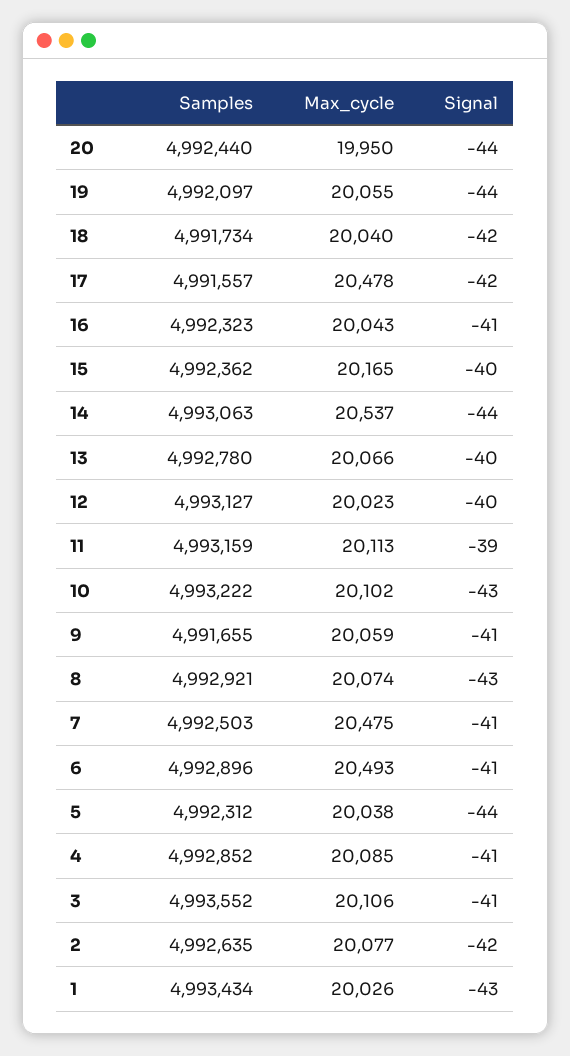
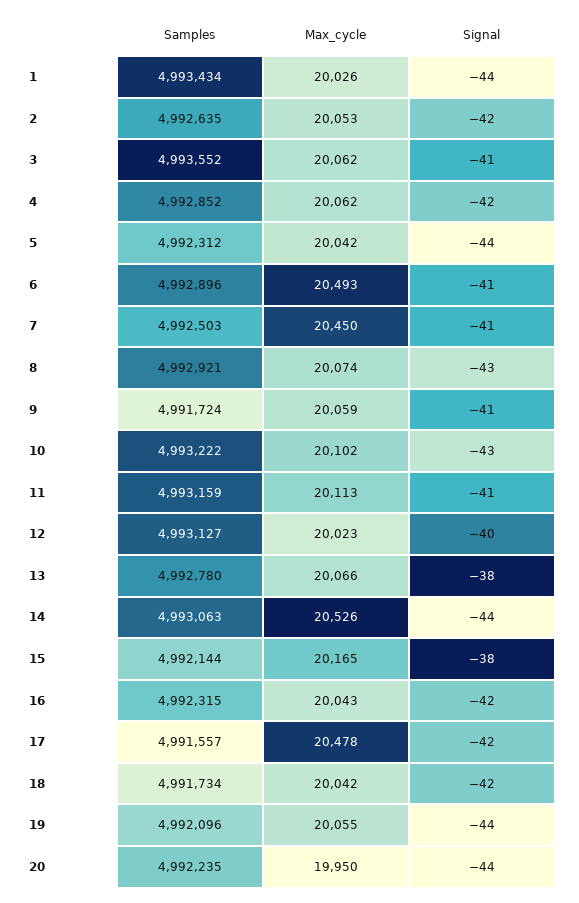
Samples, 20: 4992440 -> 4992235
Samples, 19: 4992097 -> 4992096
Max_cycle, 18: 20040 -> 20042
Samples, 16: 4992323 -> 4992315
Signal, 16: -41 -> -42
Samples, 15: 4992362 -> 4992144
Signal, 15: -40 -> -38
Max_cycle, 14: 20537 -> 20526
Signal, 13: -40 -> -38
Signal, 11: -39 -> -41
Samples, 9: 4991655 -> 4991724
Max_cycle, 7: 20475 -> 20450
Max_cycle, 5: 20038 -> 20042
Max_cycle, 4: 20085 -> 20062
Signal, 4: -41 -> -42
Max_cycle, 3: 20106 -> 20062
Max_cycle, 2: 20077 -> 20053
Signal, 1: -43 -> -44

